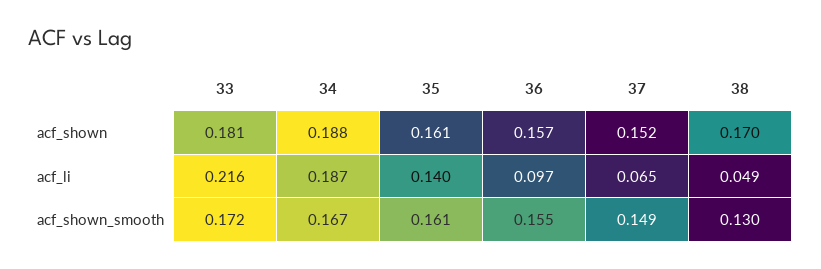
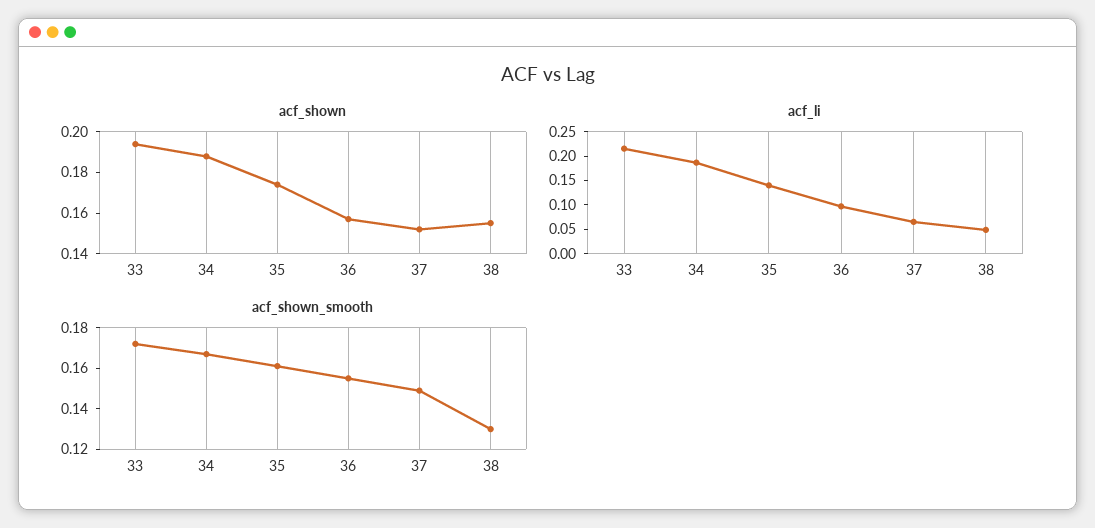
acf_shown, 33: 0.181 -> 0.195
acf_shown, 35: 0.161 -> 0.175
acf_shown, 38: 0.17 -> 0.155

